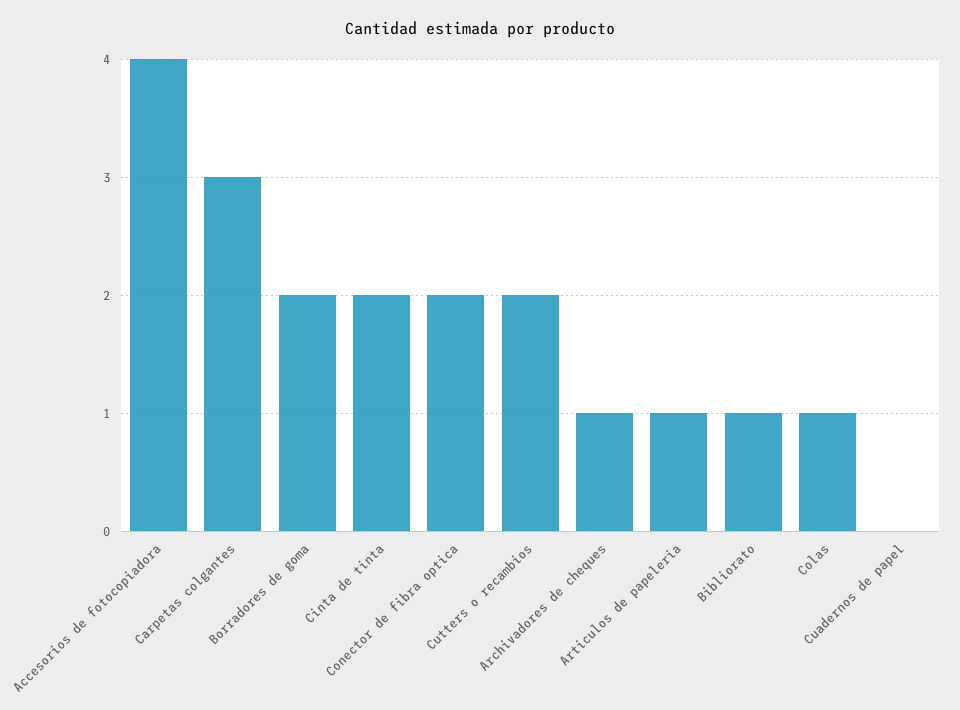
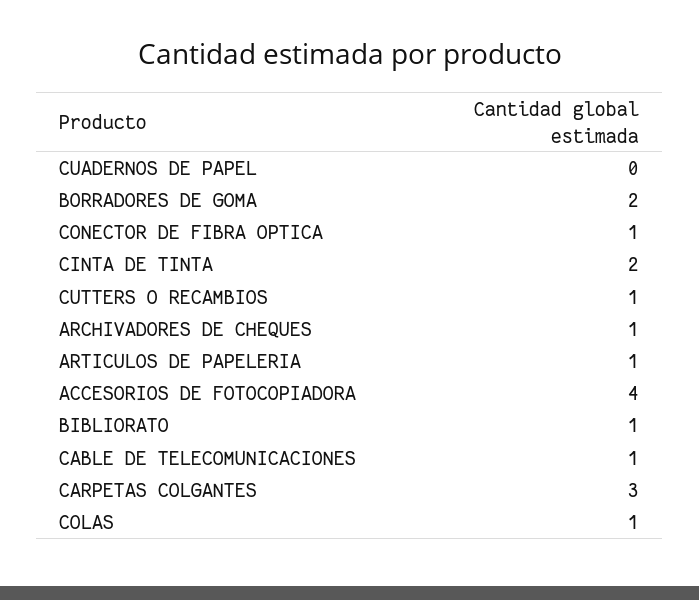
Conector de fibra optica: 2 -> 1
Cutters o recambios: 2 -> 1
CABLE DE TELECOMUNICACIONES: none -> 1

